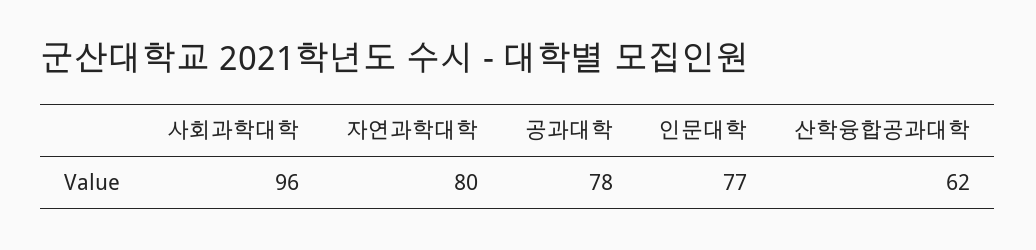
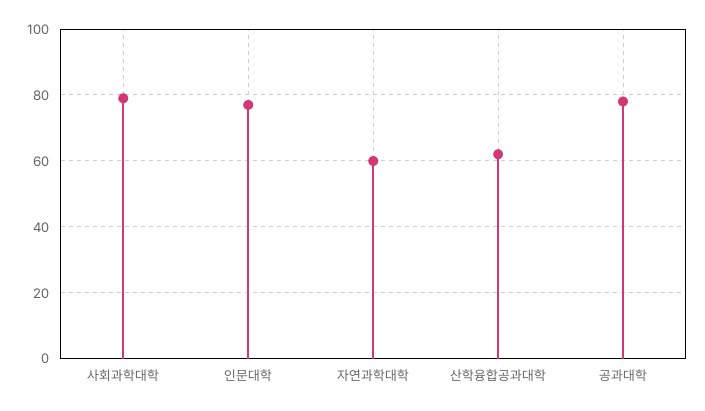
사회과학대학: 96 -> 80
자연과학대학: 80 -> 60

